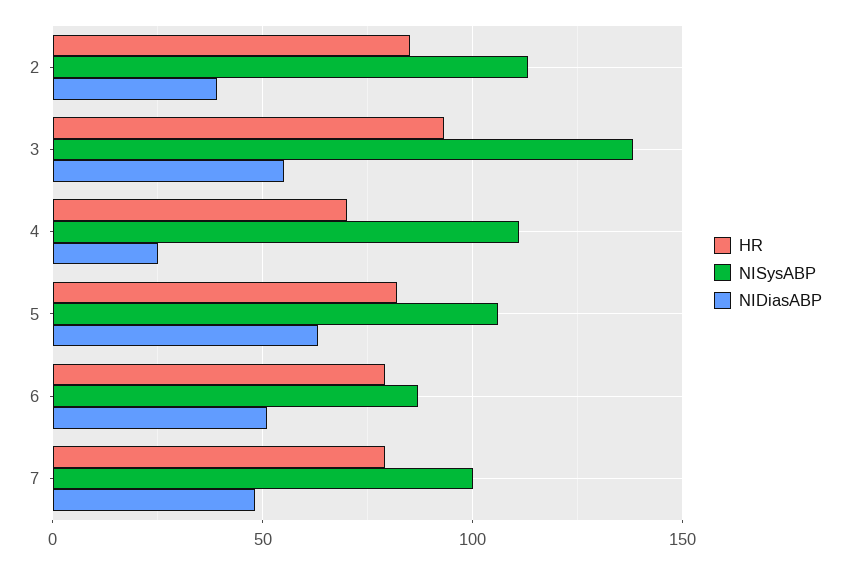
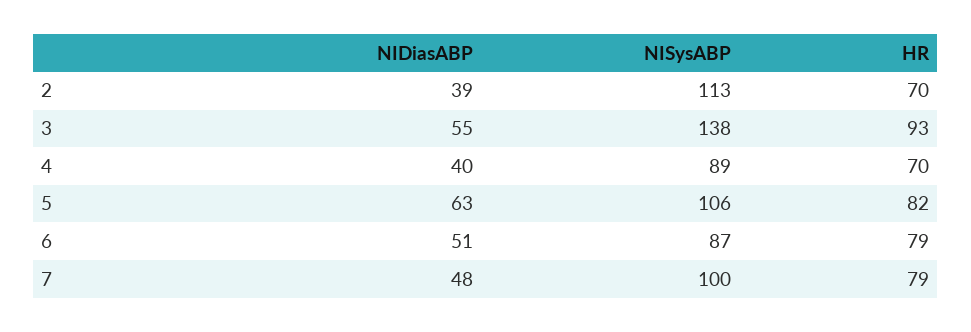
HR, 2: 85 -> 70
NISysABP, 4: 110 -> 89
NIDiasABP, 4: 25 -> 40

